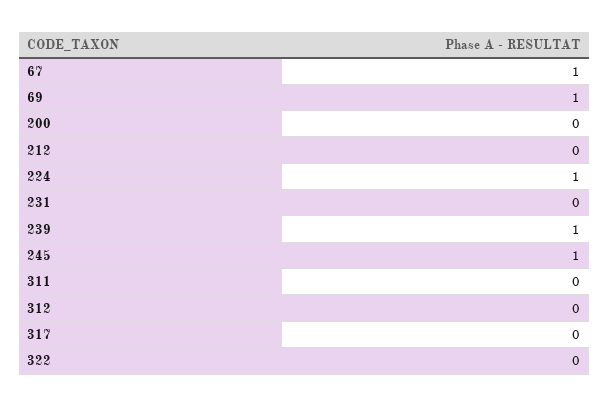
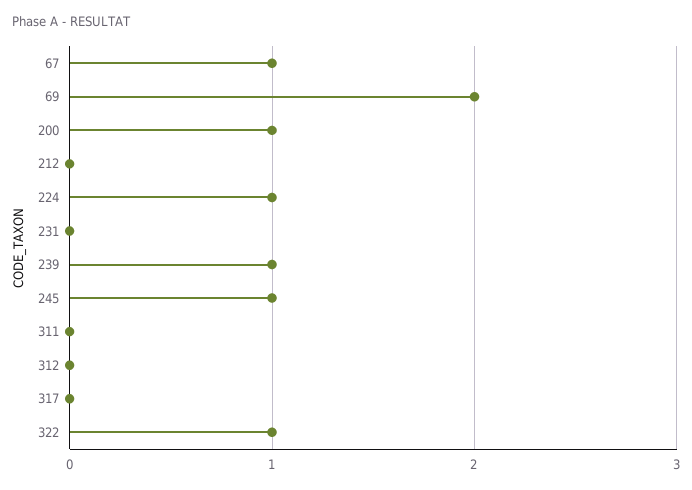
69: 1 -> 2
200: 0 -> 1
322: 0 -> 1

